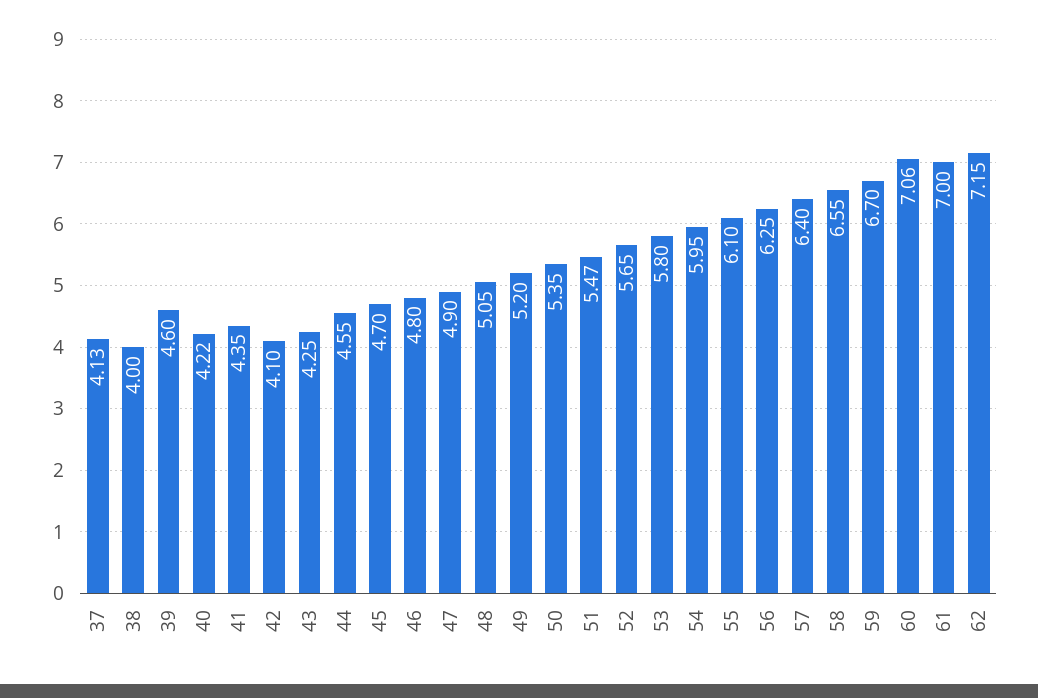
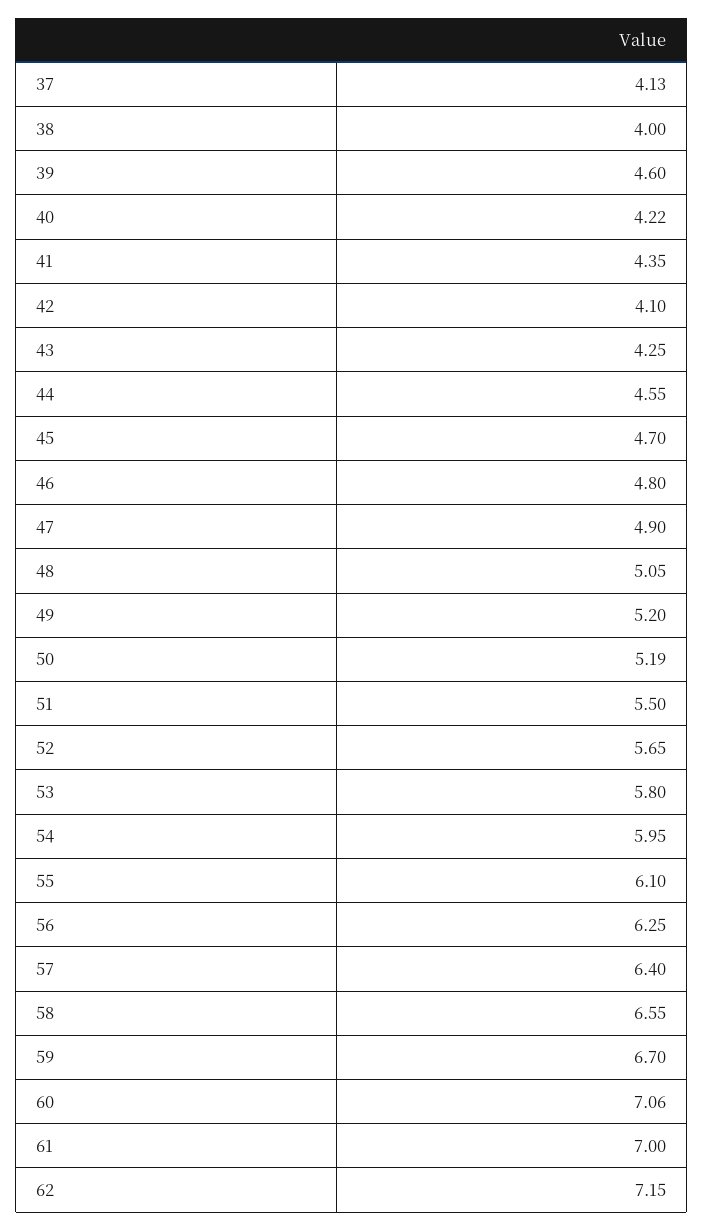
50: 5.35 -> 5.19
51: 5.47 -> 5.5

